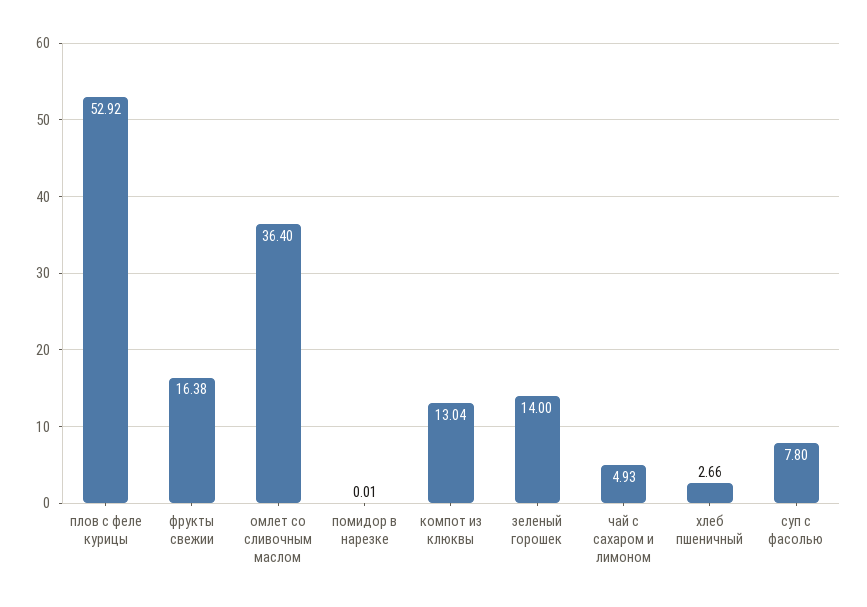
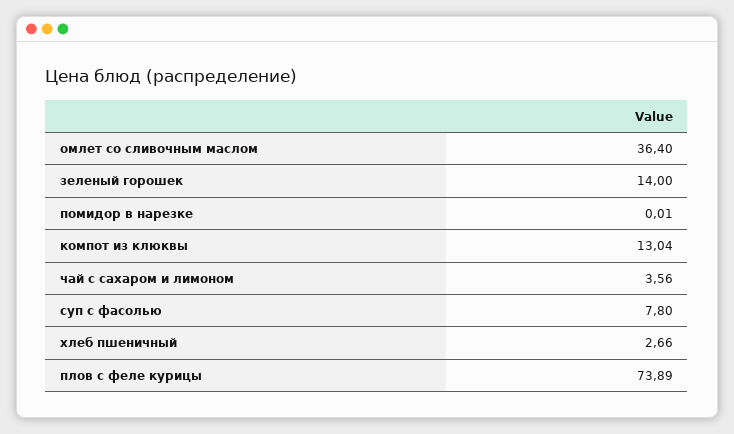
плов с феле курицы: 52.92 -> 73.89
фрукты свежии: 16.38 -> none
чай с сахаром и лимоном: 4.93 -> 3.56

